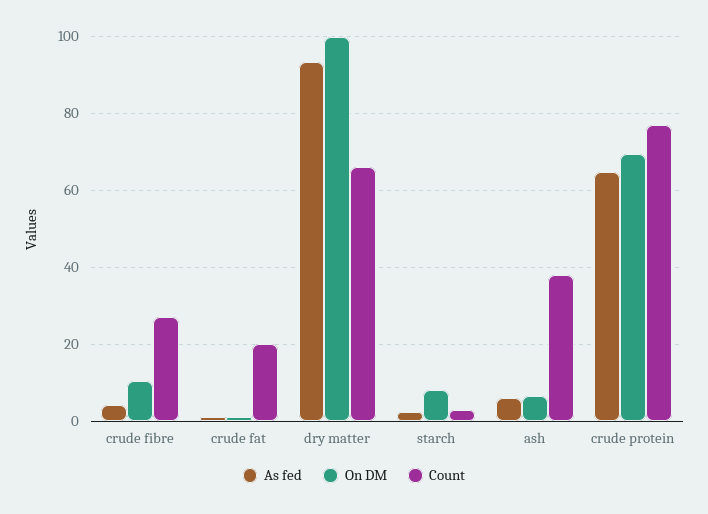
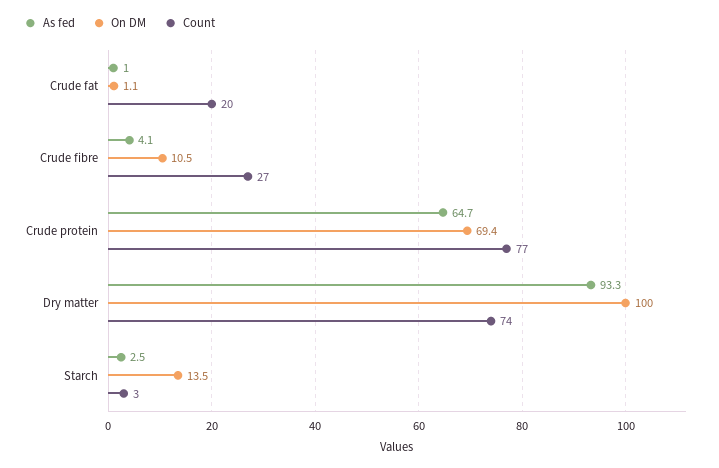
Count, dry matter: 66 -> 74
On DM, starch: 8 -> 13.5
As fed, ash: 6 -> none
On DM, ash: 6 -> none
Count, ash: 38 -> none

